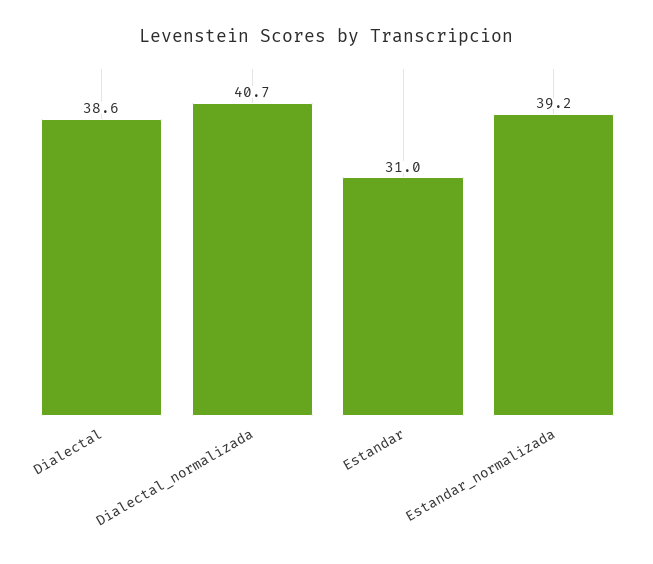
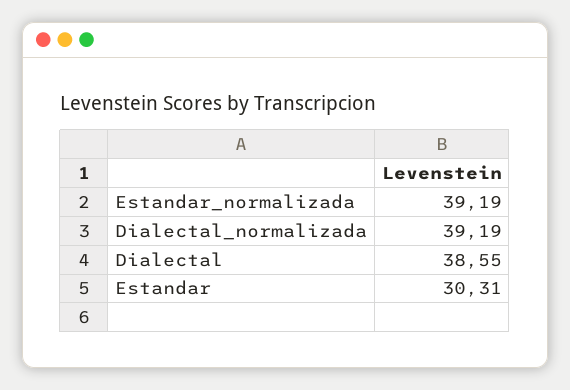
Dialectal_normalizada: 40.7 -> 39.19
Estandar: 31 -> 30.31

